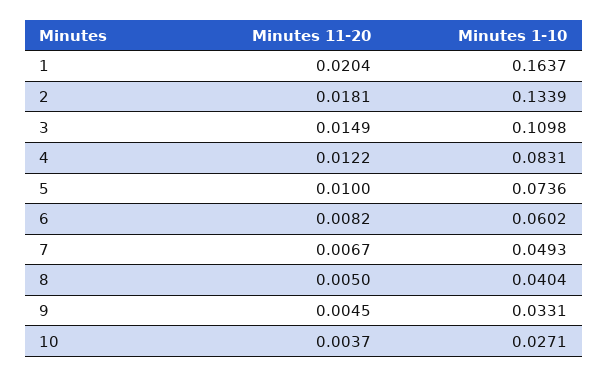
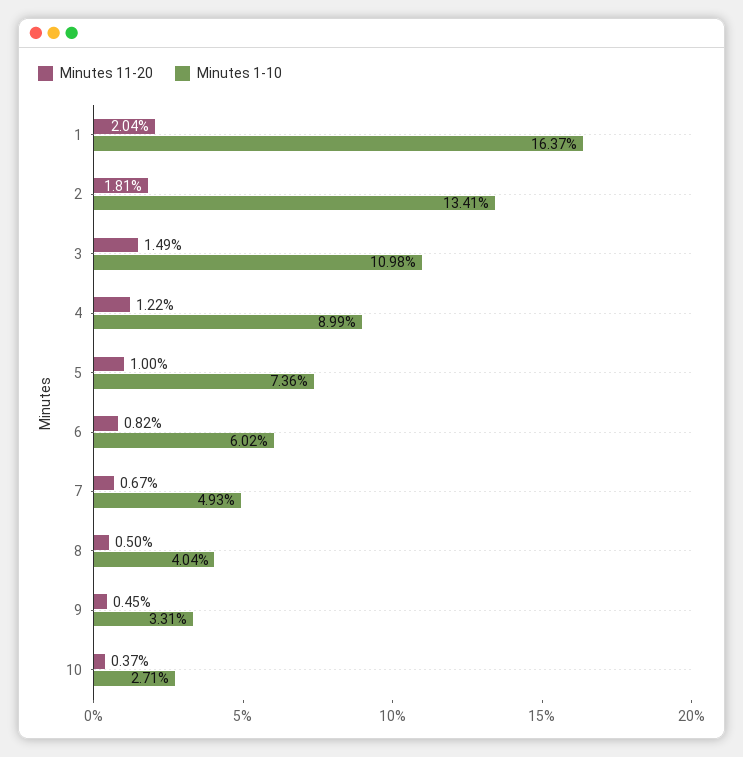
Minutes 1-10, 2: 0.1339 -> 0.1341
Minutes 1-10, 4: 0.0831 -> 0.0899

